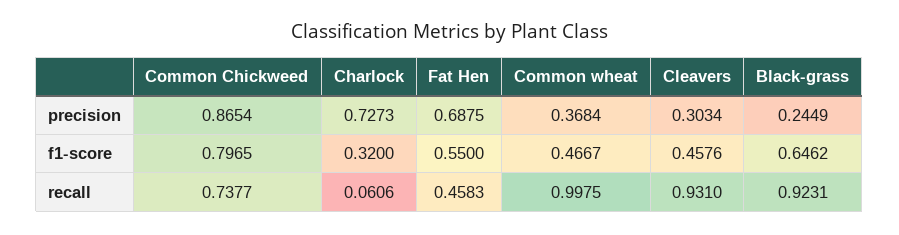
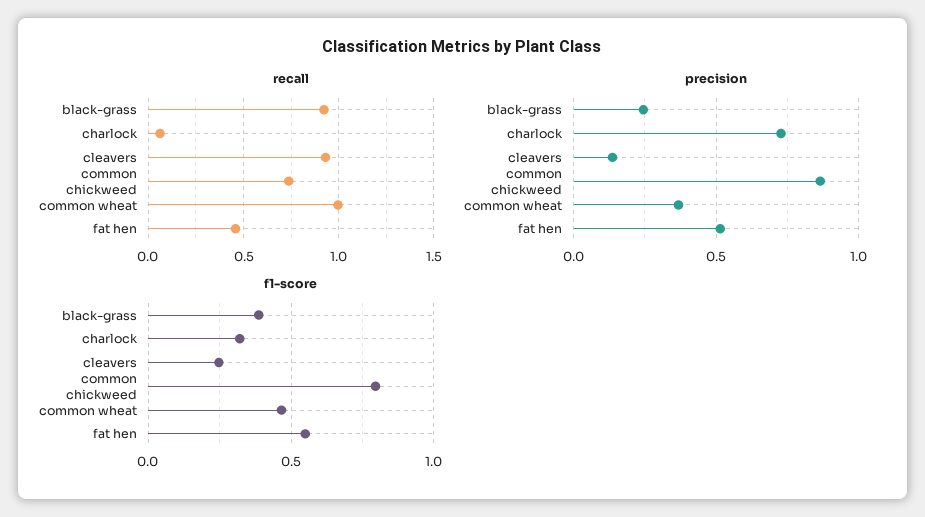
precision, Fat Hen: 0.6875 -> 0.5
precision, Cleavers: 0.3034 -> 0.15
f1-score, Cleavers: 0.4576 -> 0.25
f1-score, Black-grass: 0.6462 -> 0.4

